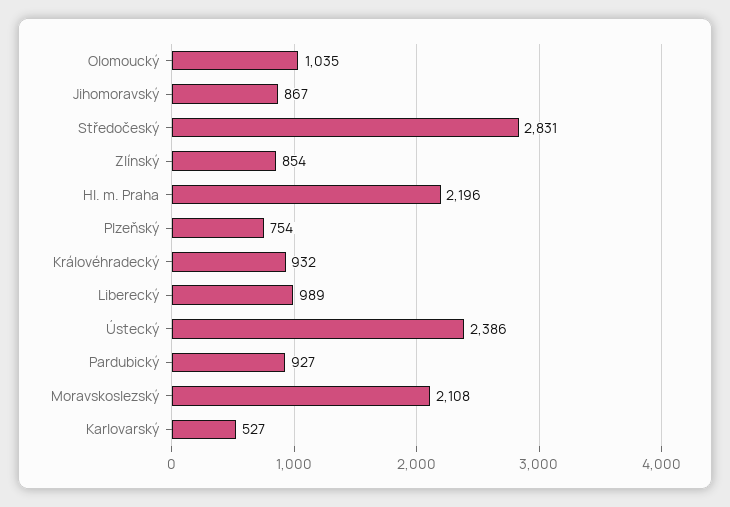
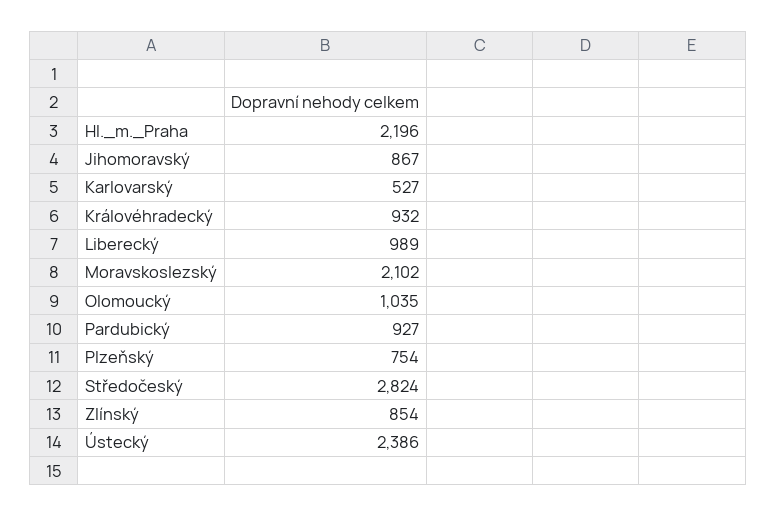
Středočeský: 2831 -> 2824
Moravskoslezský: 2108 -> 2102

